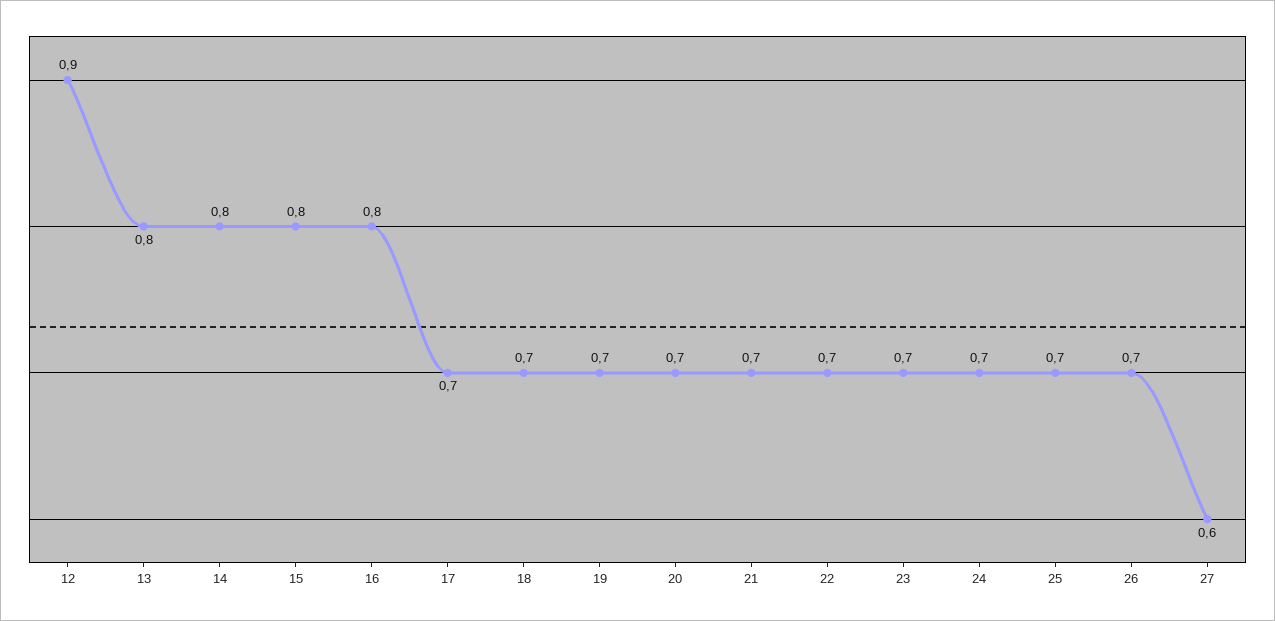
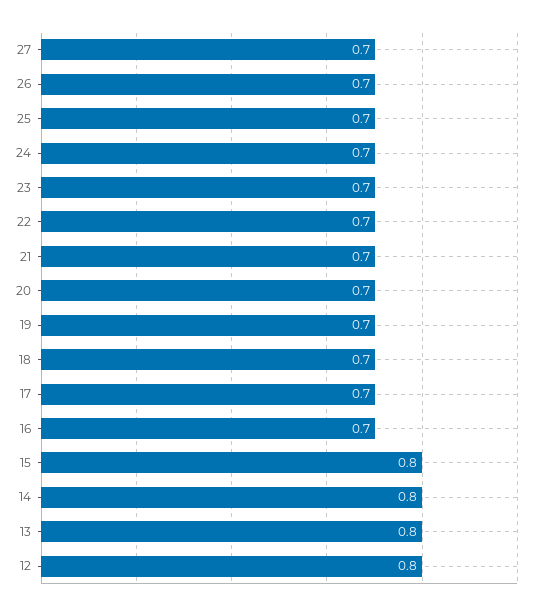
12: 0.9 -> 0.8
16: 0.8 -> 0.7
27: 0.6 -> 0.7

